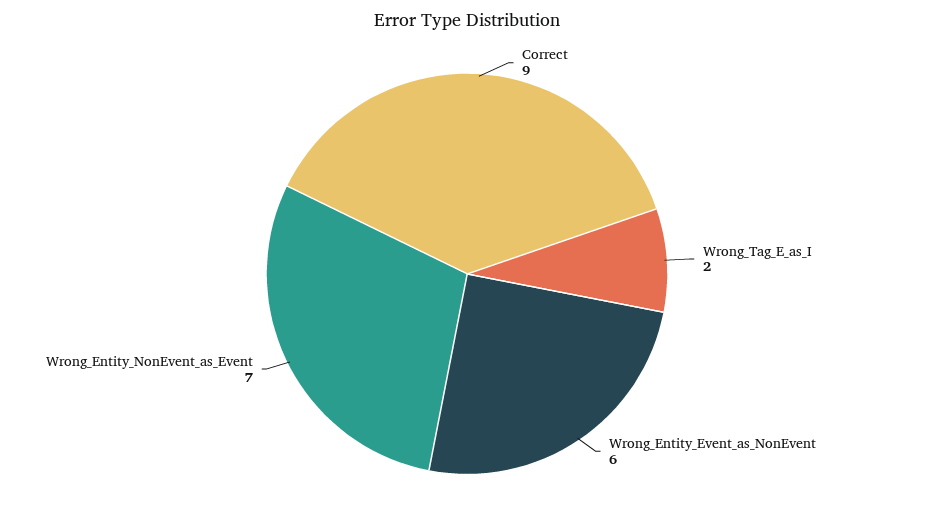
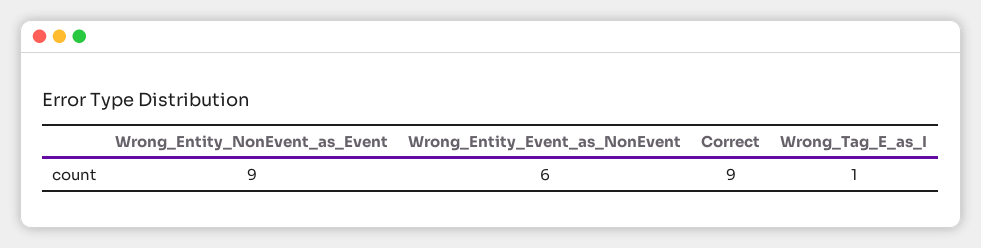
Wrong_Tag_E_as_I: 2 -> 1
Wrong_Entity_NonEvent_as_Event: 7 -> 9

